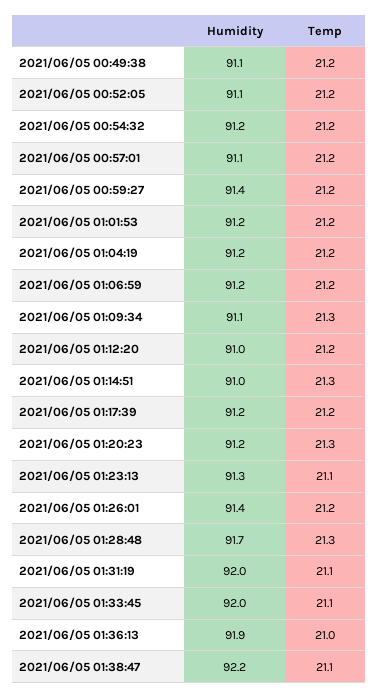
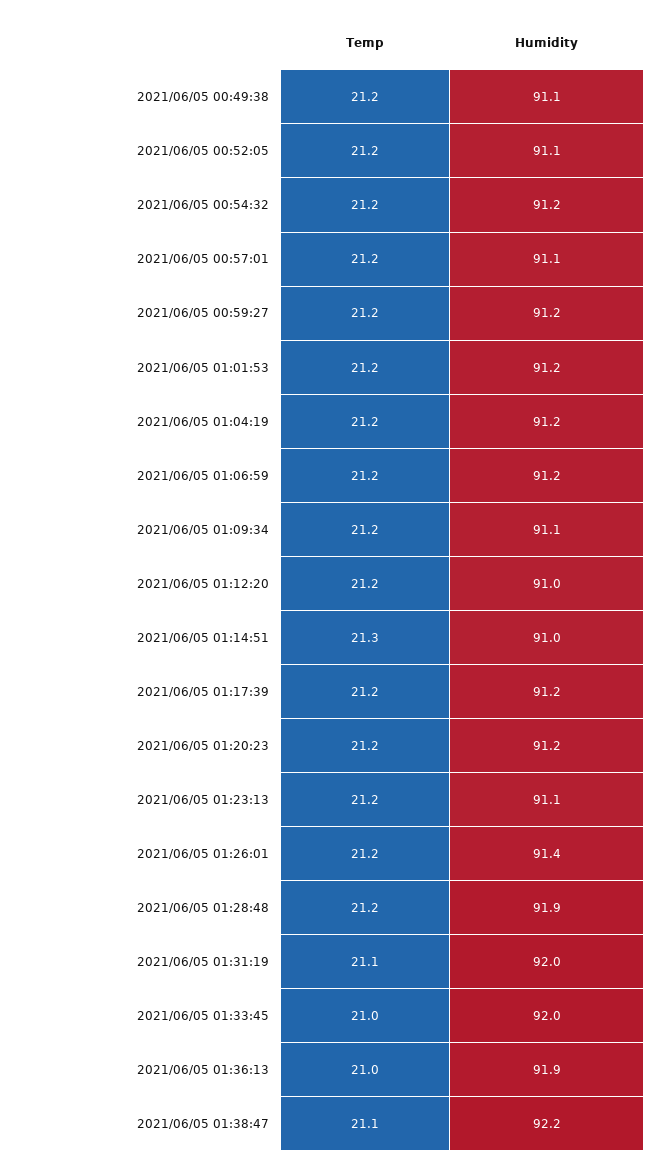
Humidity, 2021/06/05 00:59:27: 91.4 -> 91.2
Temp, 2021/06/05 01:09:34: 21.3 -> 21.2
Temp, 2021/06/05 01:20:23: 21.3 -> 21.2
Humidity, 2021/06/05 01:23:13: 91.3 -> 91.1
Temp, 2021/06/05 01:23:13: 21.1 -> 21.2
Humidity, 2021/06/05 01:28:48: 91.7 -> 91.9
Temp, 2021/06/05 01:28:48: 21.3 -> 21.2
Temp, 2021/06/05 01:33:45: 21.1 -> 21

